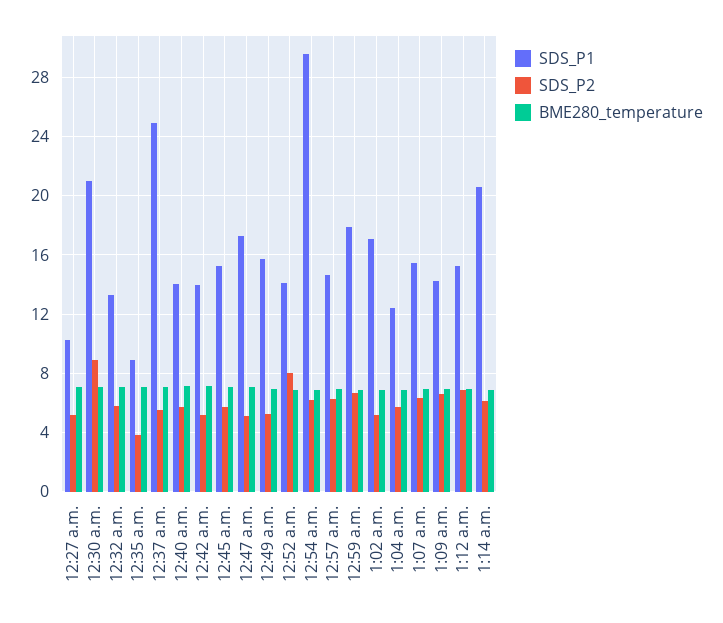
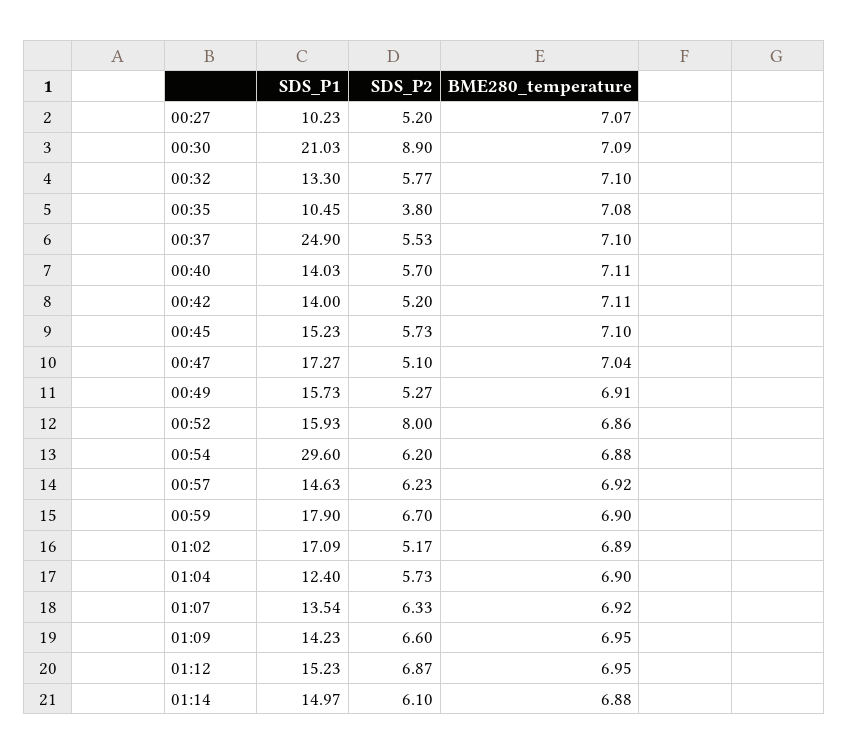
SDS_P1, 12:35 a.m.: 9 -> 10.45
SDS_P1, 12:52 a.m.: 14 -> 15.93
SDS_P1, 1:07 a.m.: 15.5 -> 13.54
SDS_P1, 1:14 a.m.: 20.5 -> 14.97

